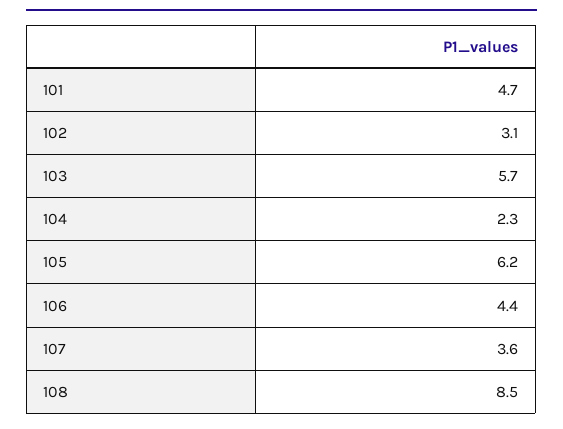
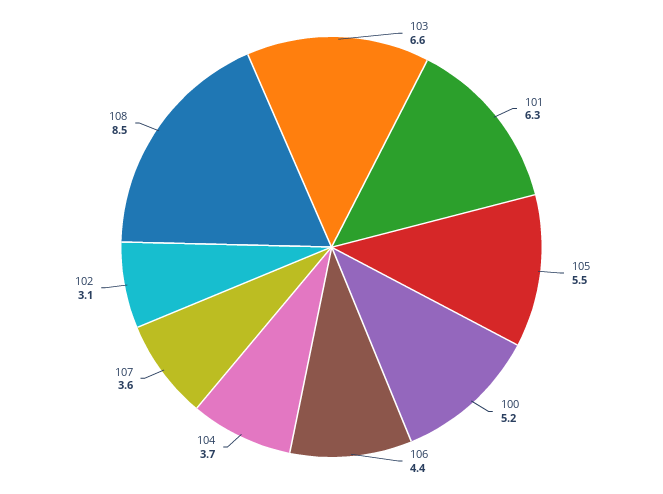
101: 4.7 -> 6.3
103: 5.7 -> 6.6
104: 2.3 -> 3.7
105: 6.2 -> 5.5
100: none -> 5.2

